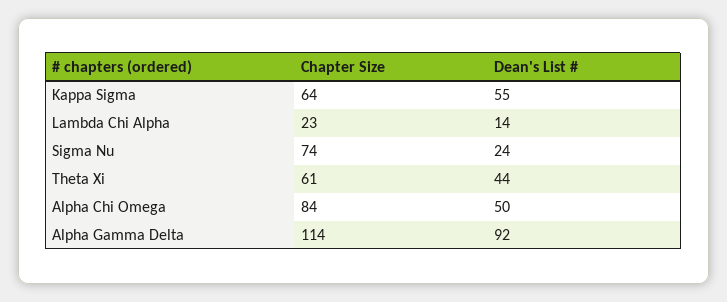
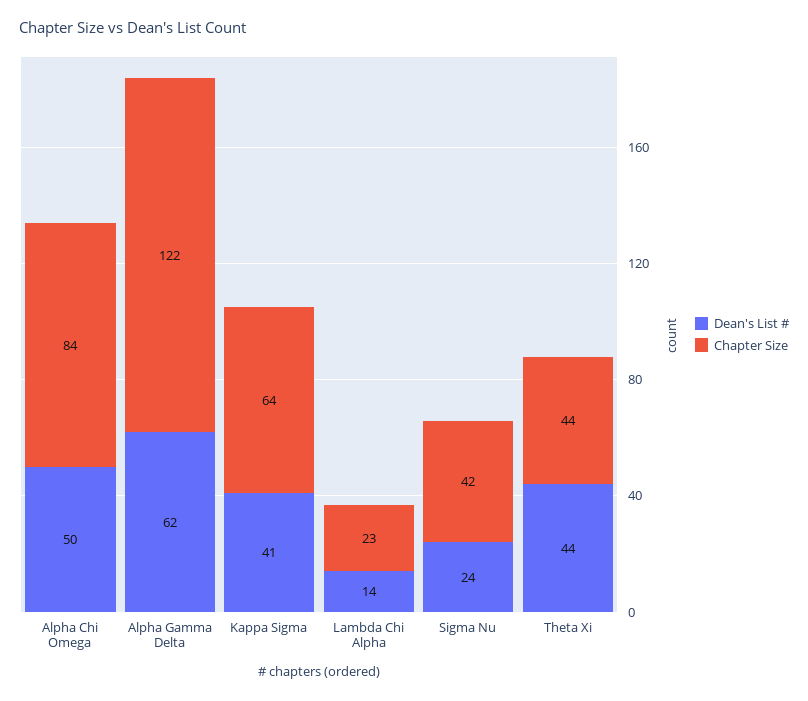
Dean's List #, Kappa Sigma: 55 -> 41
Chapter Size, Sigma Nu: 74 -> 42
Chapter Size, Theta Xi: 61 -> 44
Chapter Size, Alpha Gamma Delta: 114 -> 122
Dean's List #, Alpha Gamma Delta: 92 -> 62

